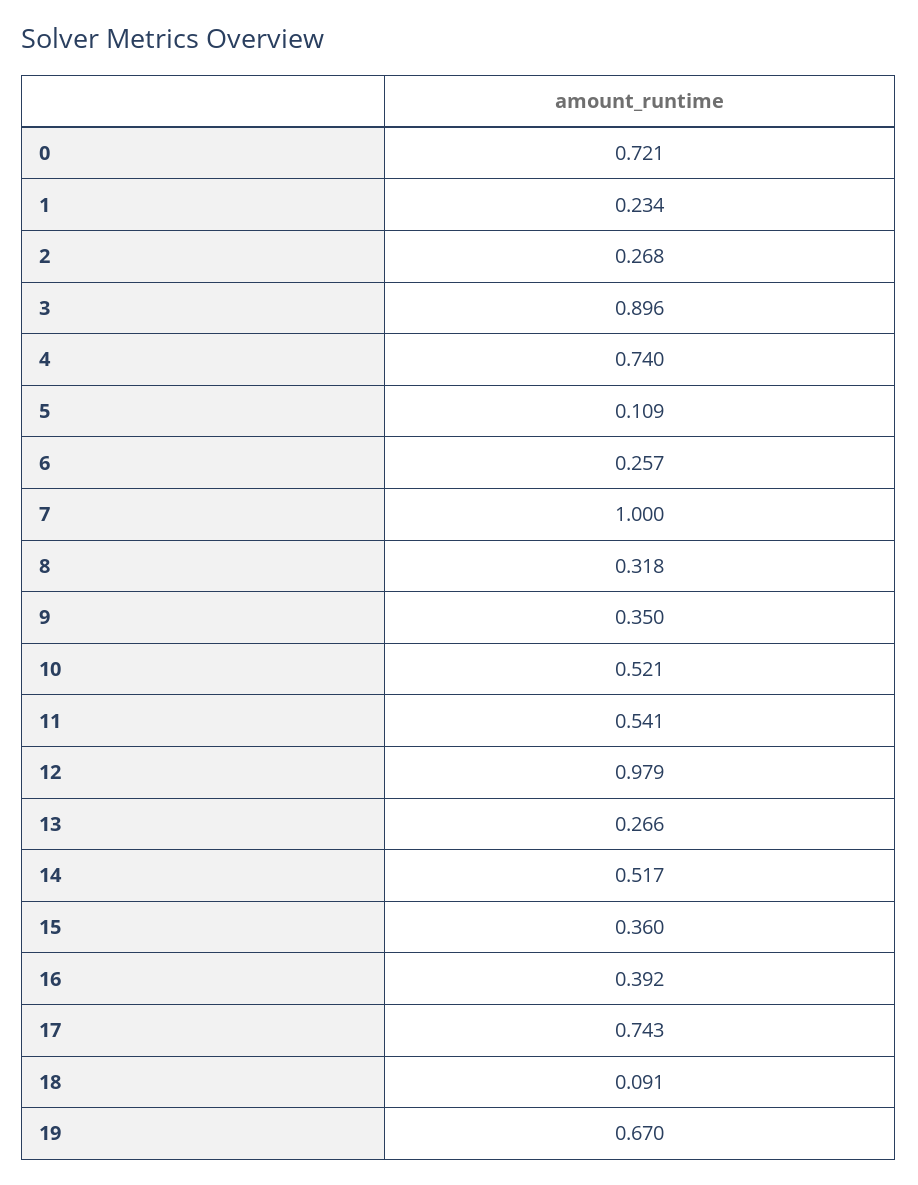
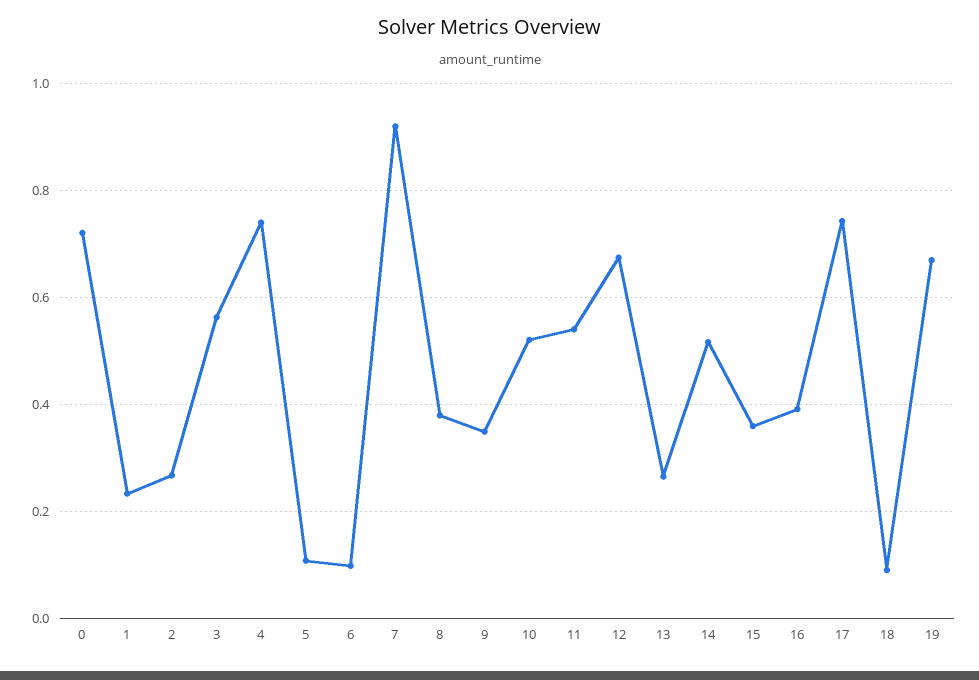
3: 0.896 -> 0.56
6: 0.257 -> 0.1
7: 1 -> 0.92
8: 0.318 -> 0.38
12: 0.979 -> 0.68

